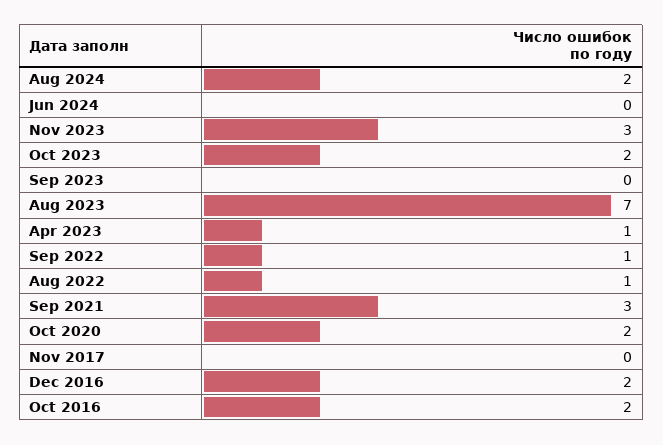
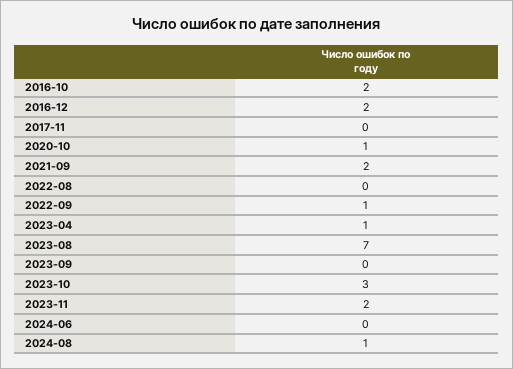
Aug 2024: 2 -> 1
Nov 2023: 3 -> 2
Oct 2023: 2 -> 3
Aug 2022: 1 -> 0
Sep 2021: 3 -> 2
Oct 2020: 2 -> 1

